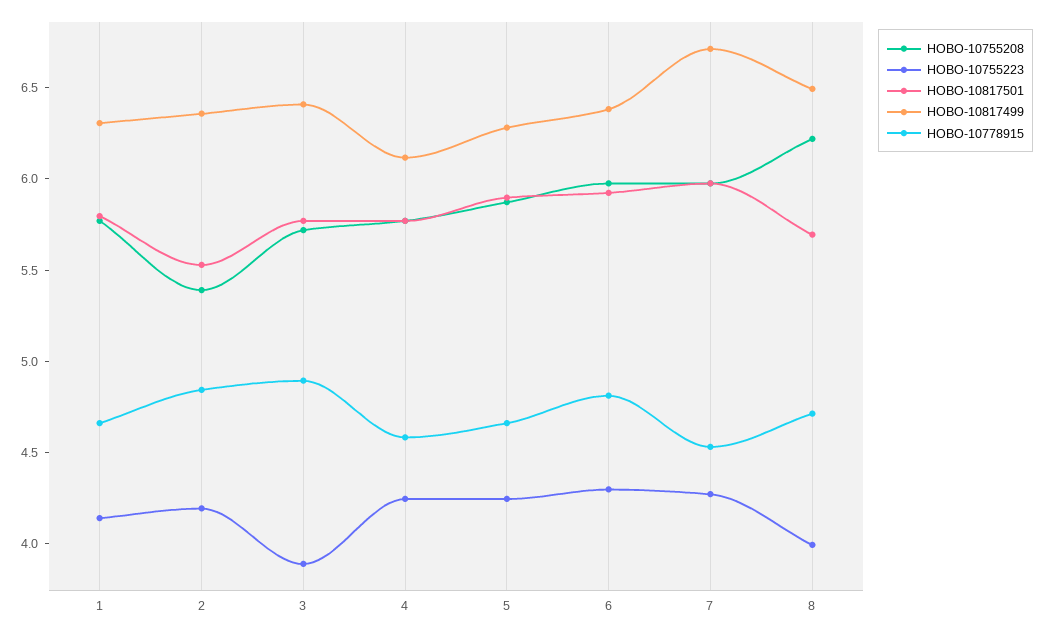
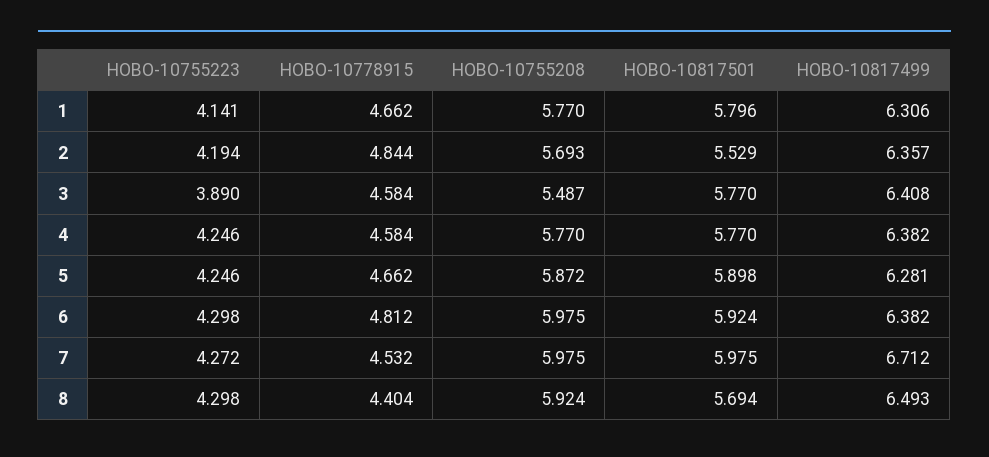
HOBO-10755208, 2: 5.4 -> 5.693
HOBO-10755208, 3: 5.7 -> 5.487
HOBO-10778915, 3: 4.9 -> 4.584
HOBO-10817499, 4: 6.1 -> 6.382
HOBO-10755208, 8: 6.2 -> 5.924
HOBO-10755223, 8: 4 -> 4.298
HOBO-10778915, 8: 4.7 -> 4.404

